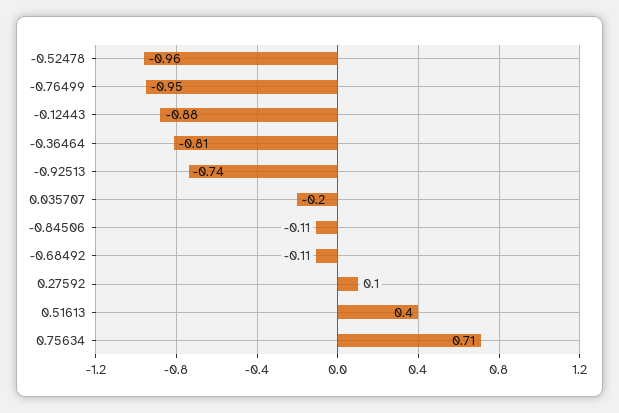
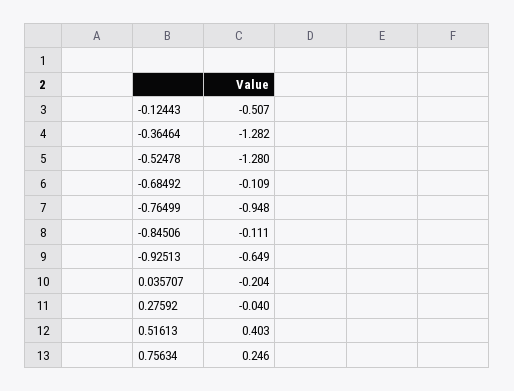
-0.52478: -0.96 -> -1.28
-0.12443: -0.88 -> -0.507
-0.36464: -0.81 -> -1.282
-0.92513: -0.74 -> -0.649
0.27592: 0.1 -> -0.04
0.75634: 0.71 -> 0.246

